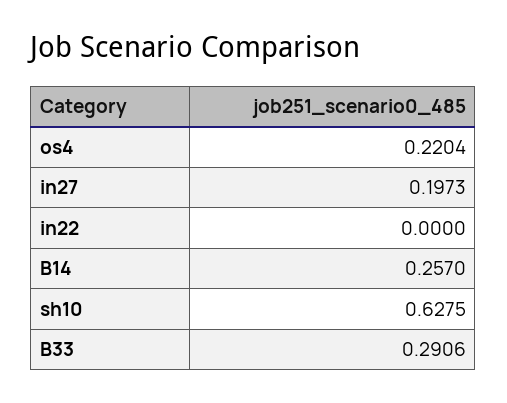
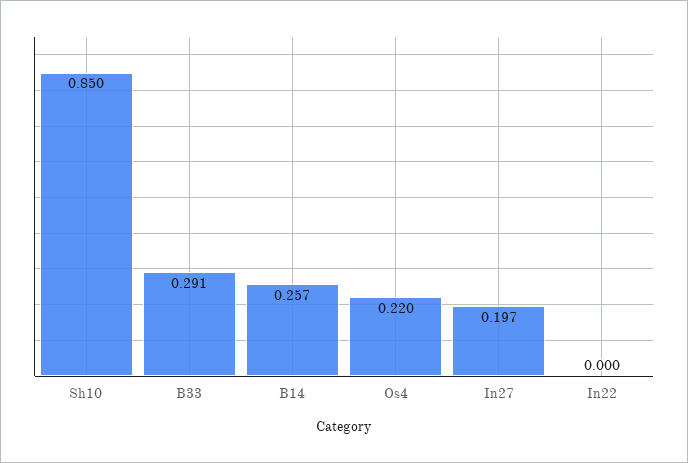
sh10: 0.6275 -> 0.85

